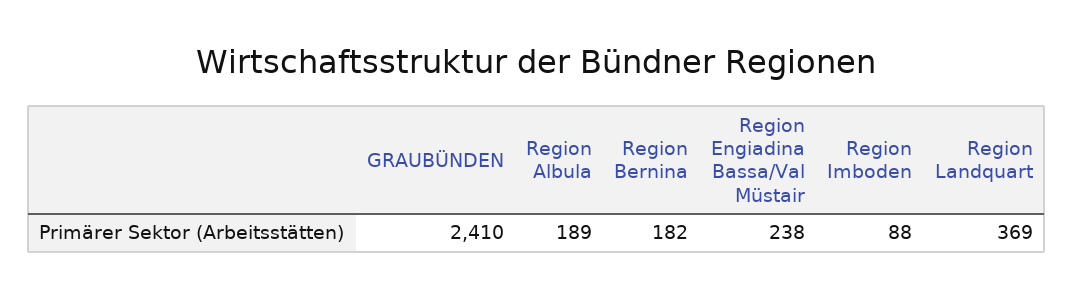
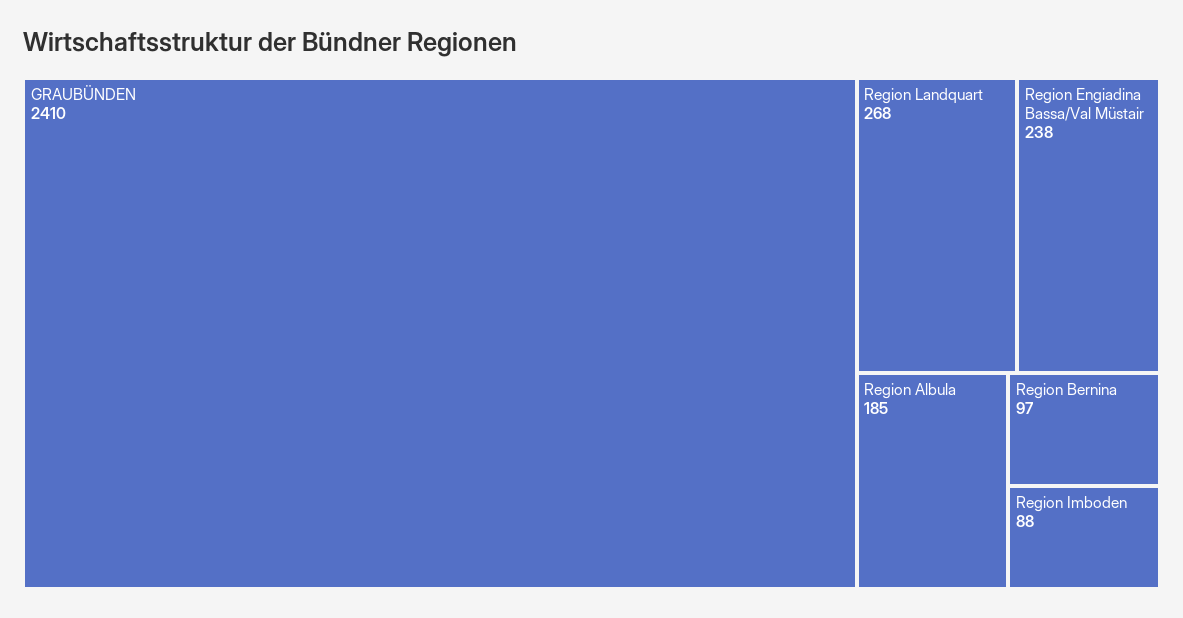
Region Albula: 189 -> 185
Region Bernina: 182 -> 97
Region Landquart: 369 -> 268

